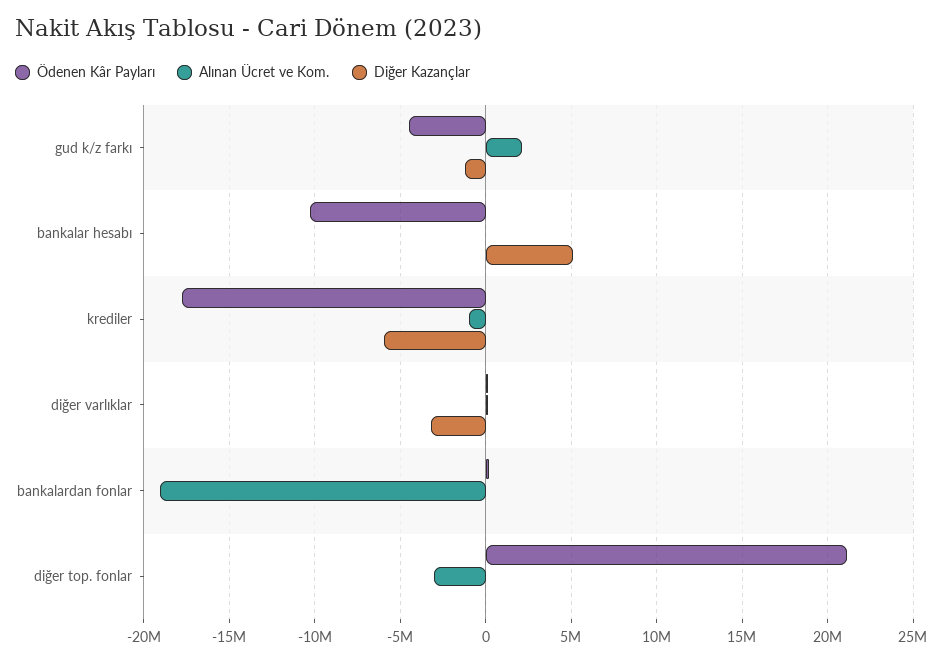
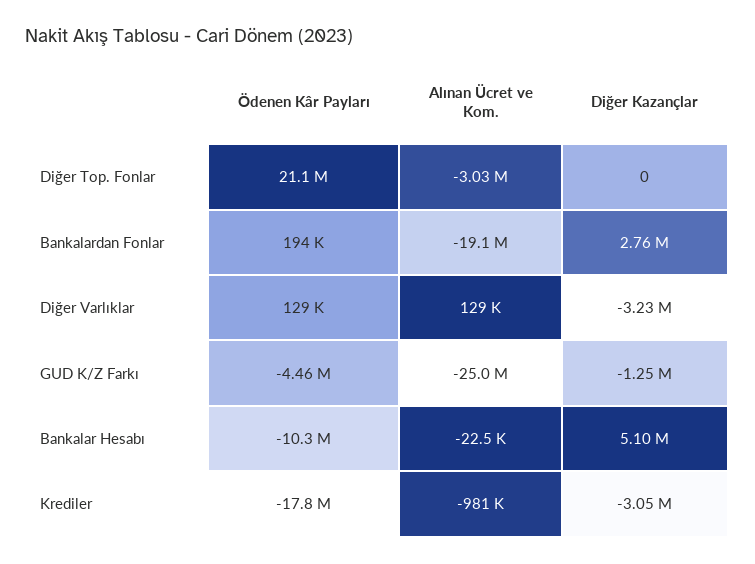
Alınan Ücret ve Kom., gud k/z farkı: 2000000 -> -25000000
Diğer Kazançlar, krediler: -6000000 -> -3050000
Diğer Kazançlar, bankalardan fonlar: 0 -> 2760000

